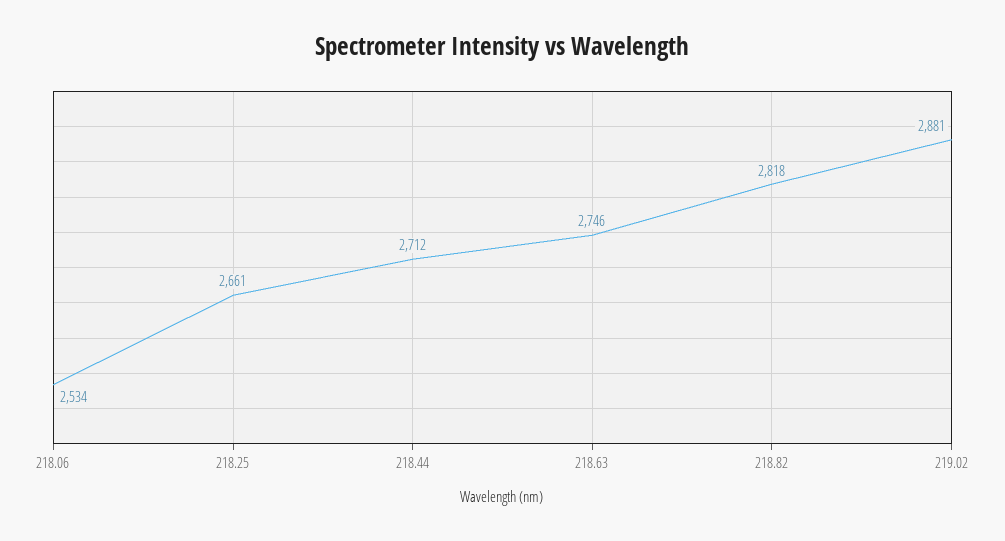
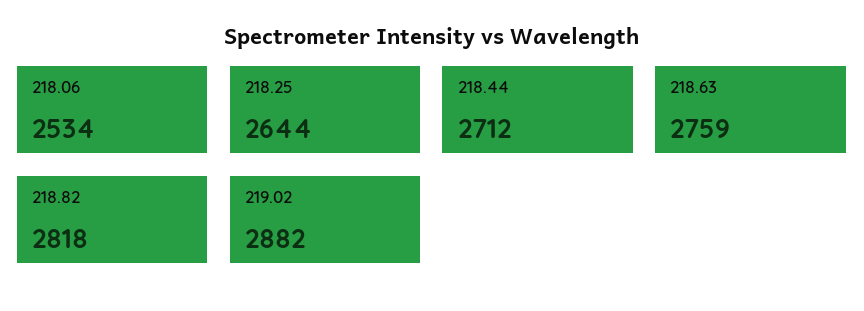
218.25: 2661 -> 2644
218.63: 2746 -> 2759
219.02: 2881 -> 2882

